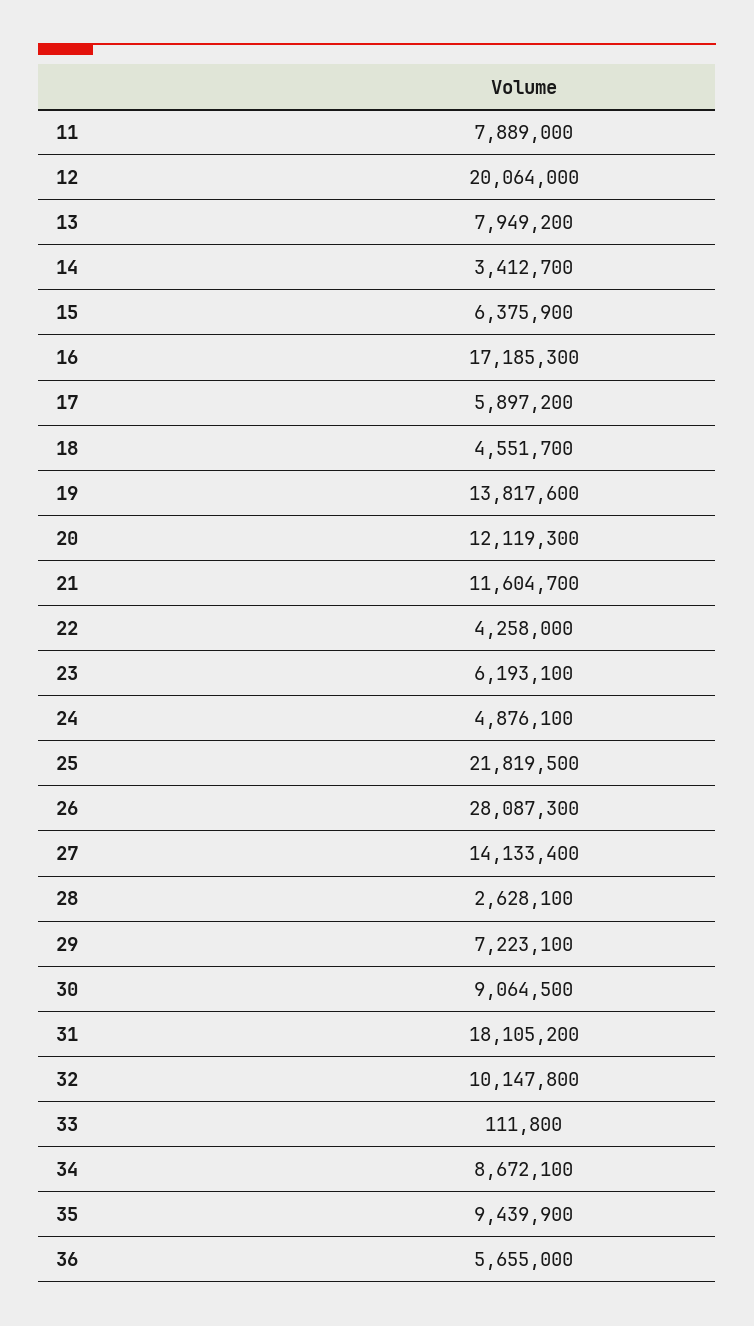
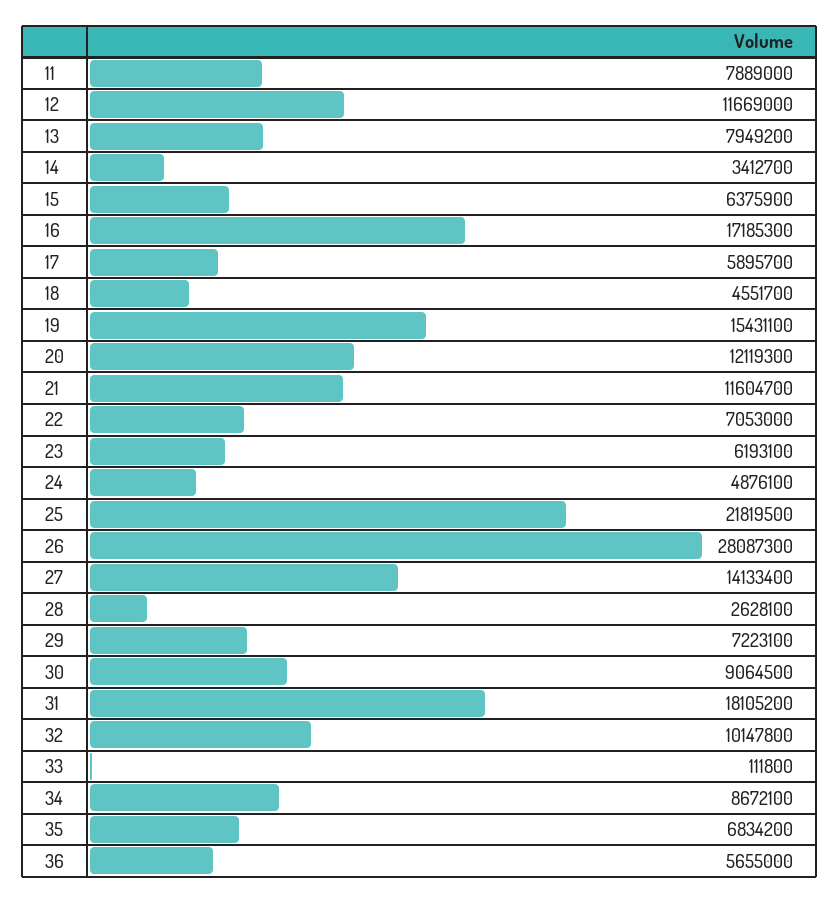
12: 20064000 -> 11669000
17: 5897200 -> 5895700
19: 13817600 -> 15431100
22: 4258000 -> 7053000
35: 9439900 -> 6834200

